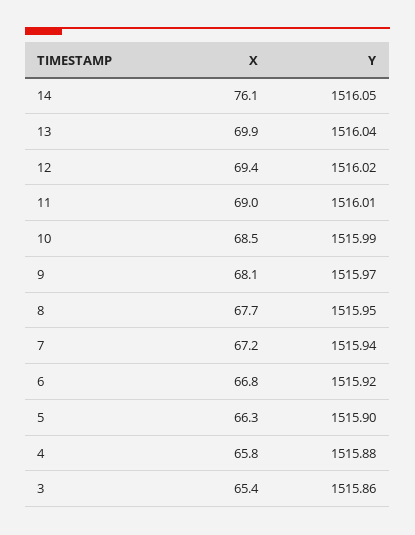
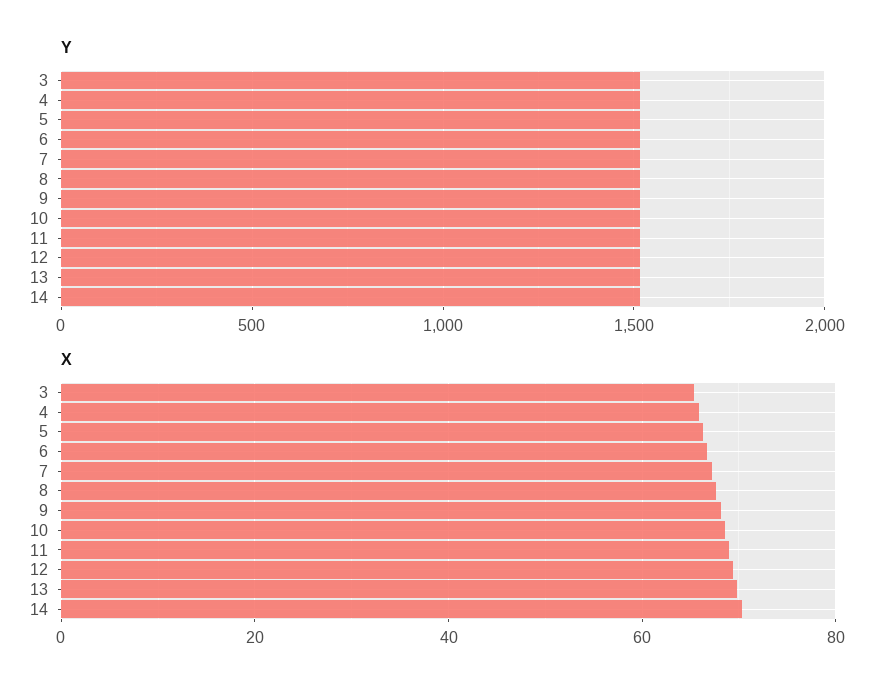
X, 14: 76.1 -> 70

